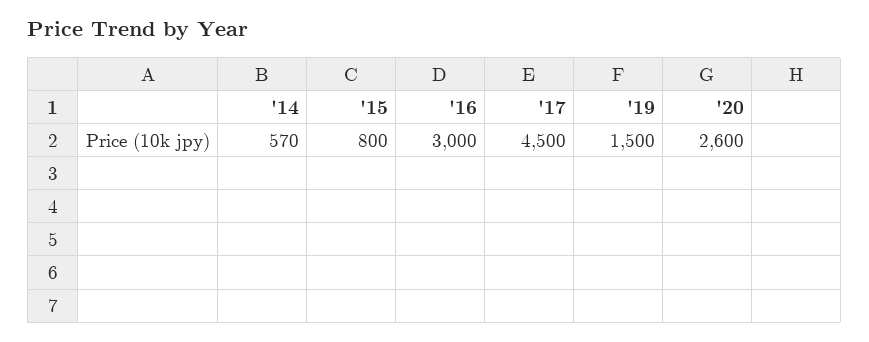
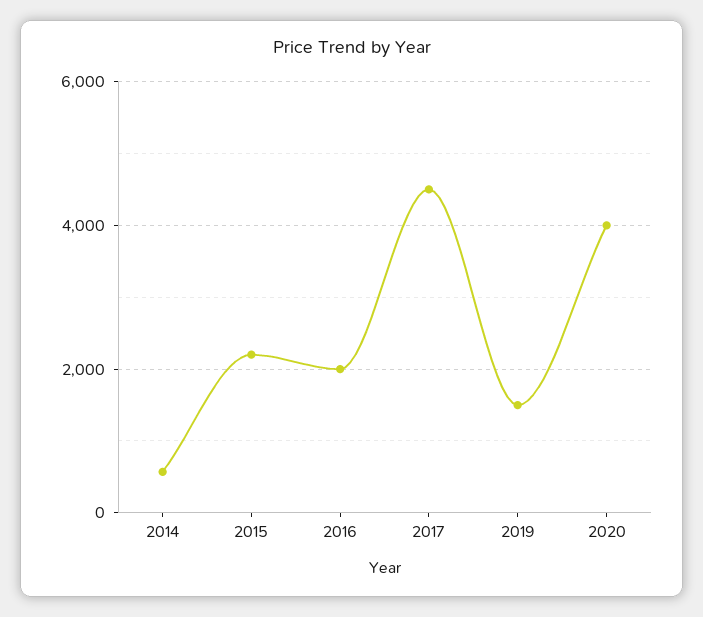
'15: 800 -> 2200
'16: 3000 -> 2000
'20: 2600 -> 4000

